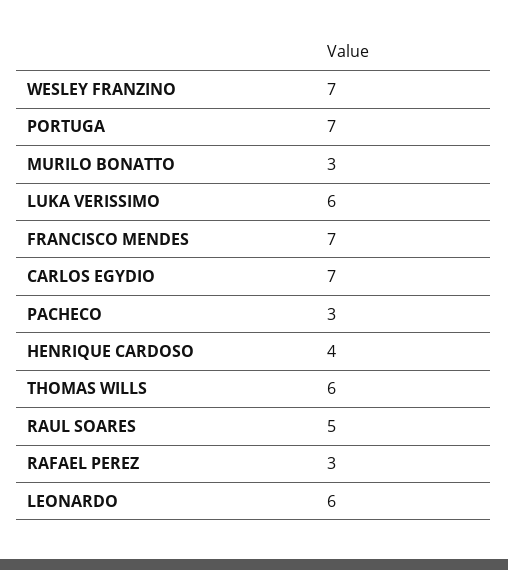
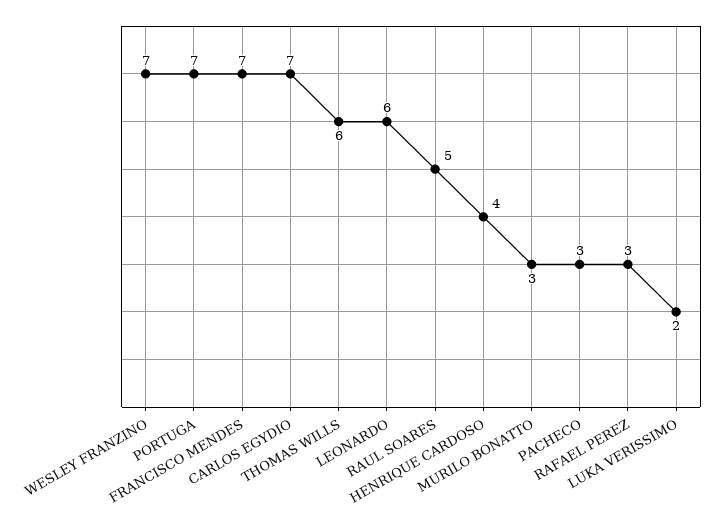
LUKA VERISSIMO: 6 -> 2

